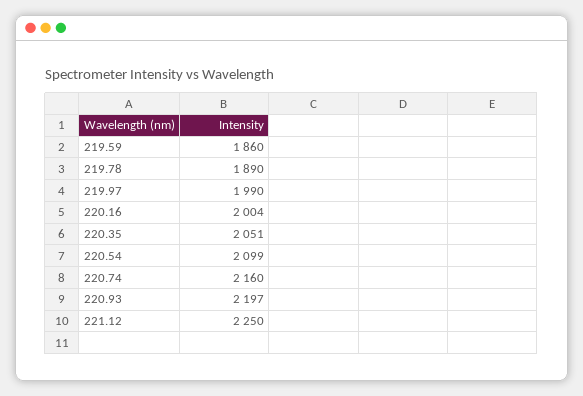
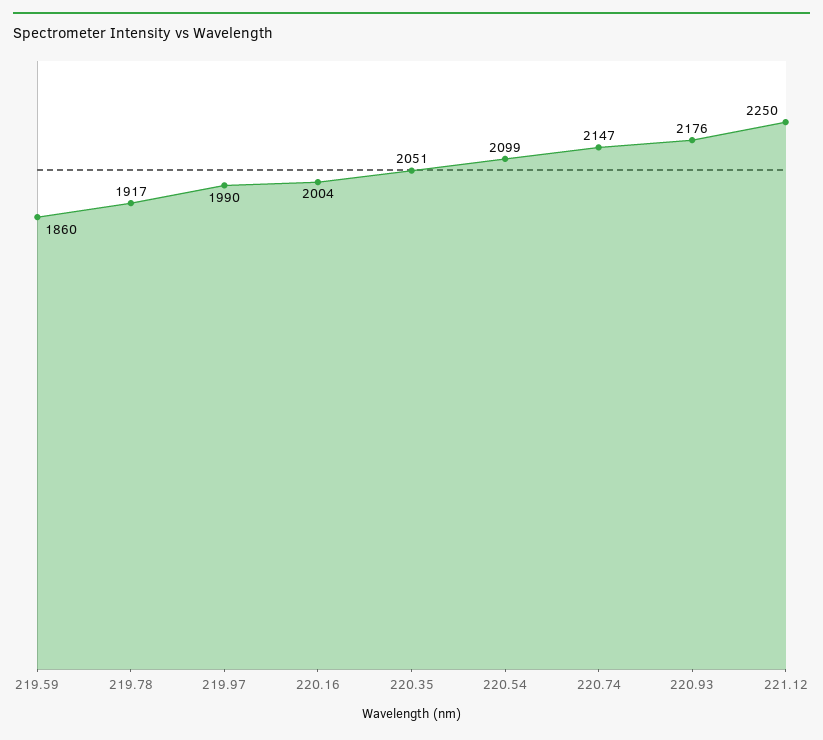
219.78: 1890 -> 1917
220.74: 2160 -> 2147
220.93: 2197 -> 2176

